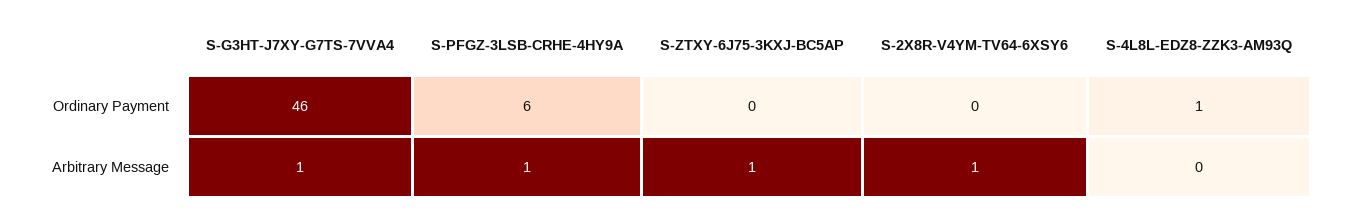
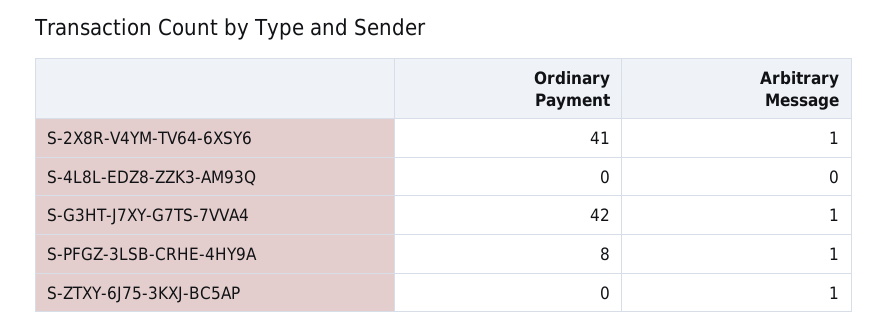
S-G3HT-J7XY-G7TS-7VVA4, Ordinary Payment: 46 -> 42
S-PFGZ-3LSB-CRHE-4HY9A, Ordinary Payment: 6 -> 8
S-2X8R-V4YM-TV64-6XSY6, Ordinary Payment: 0 -> 41
S-4L8L-EDZ8-ZZK3-AM93Q, Ordinary Payment: 1 -> 0

